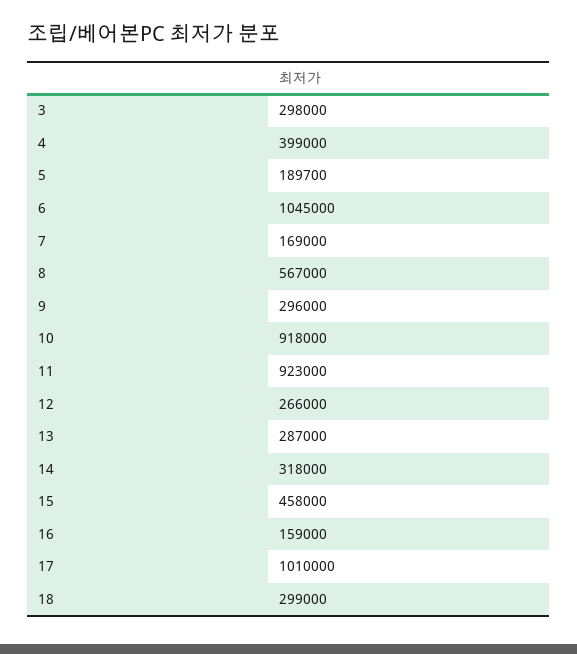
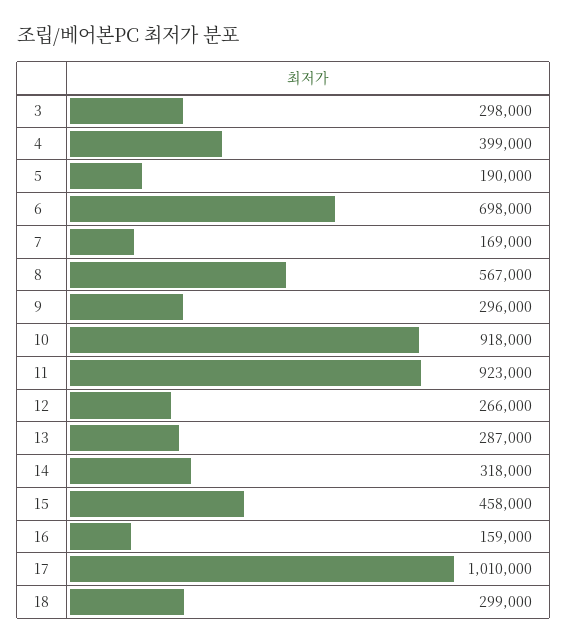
5: 189700 -> 190000
6: 1045000 -> 698000

